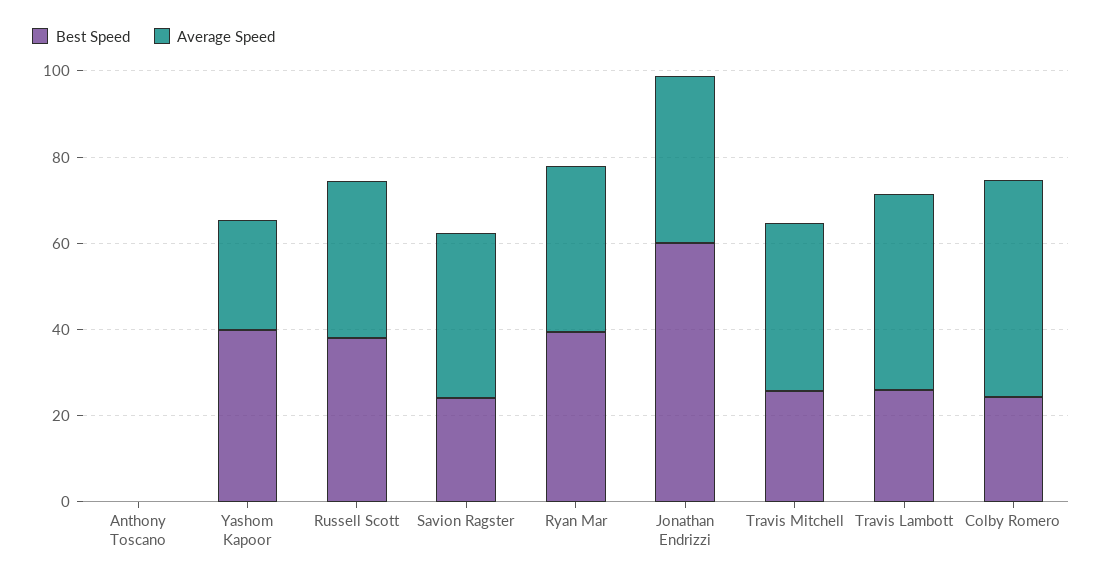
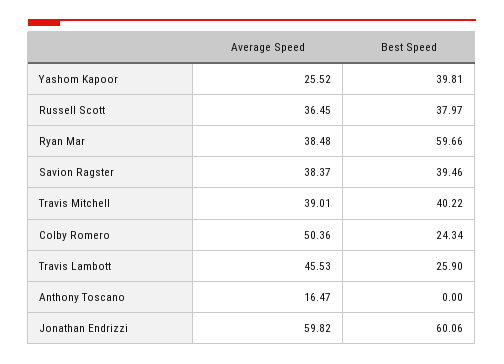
Average Speed, Anthony Toscano: 0 -> 16.47
Best Speed, Savion Ragster: 25 -> 39.46
Best Speed, Ryan Mar: 40 -> 59.66
Average Speed, Jonathan Endrizzi: 40 -> 59.82
Best Speed, Travis Mitchell: 25 -> 40.22

